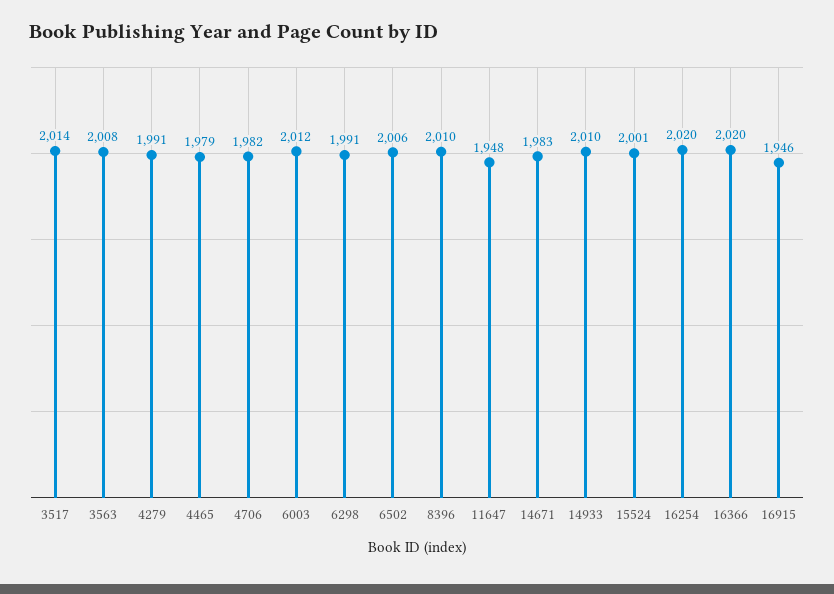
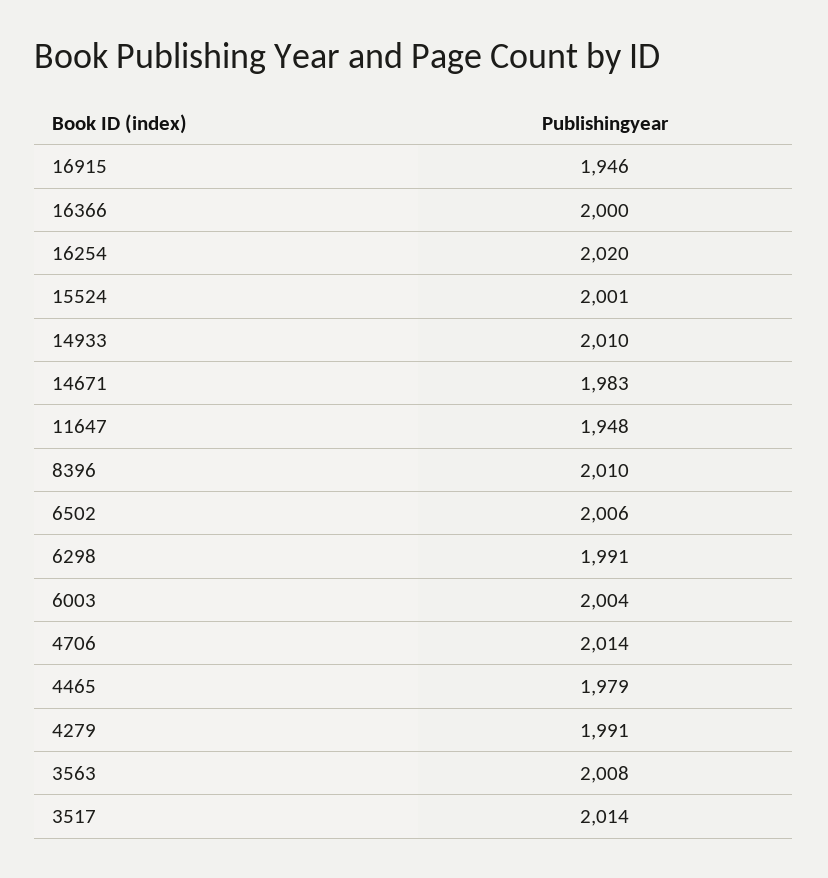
4706: 1982 -> 2014
6003: 2012 -> 2004
16366: 2020 -> 2000

